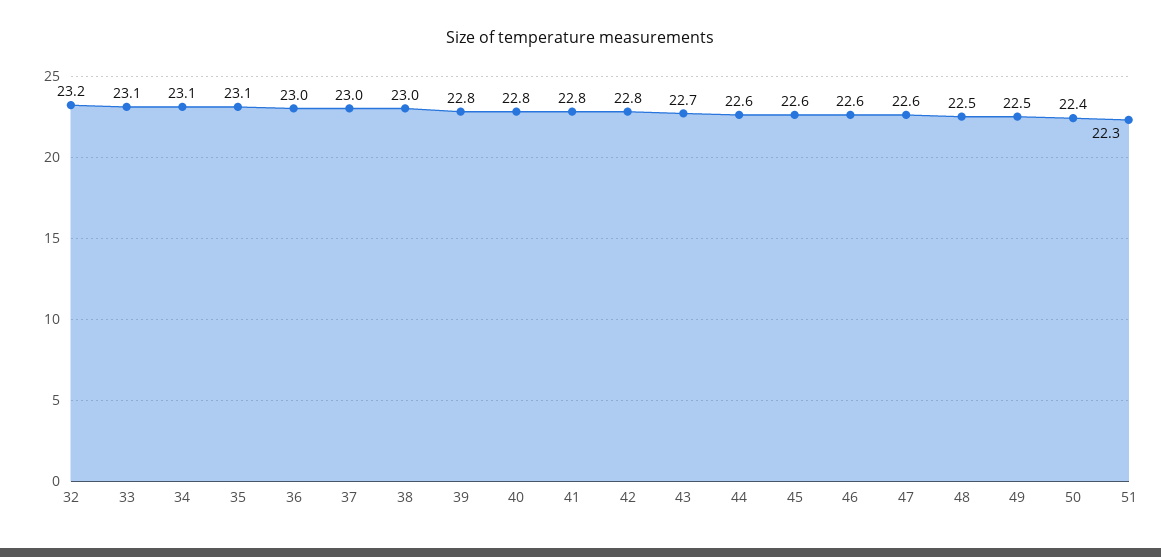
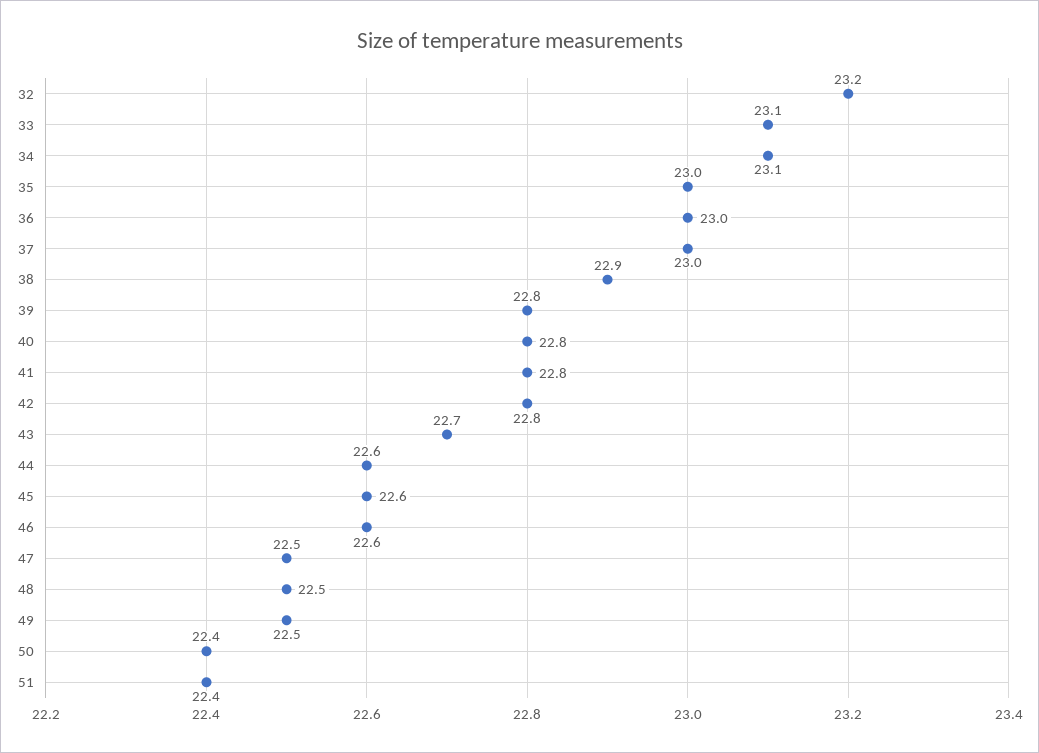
35: 23.1 -> 23
38: 23 -> 22.9
47: 22.6 -> 22.5
51: 22.3 -> 22.4

